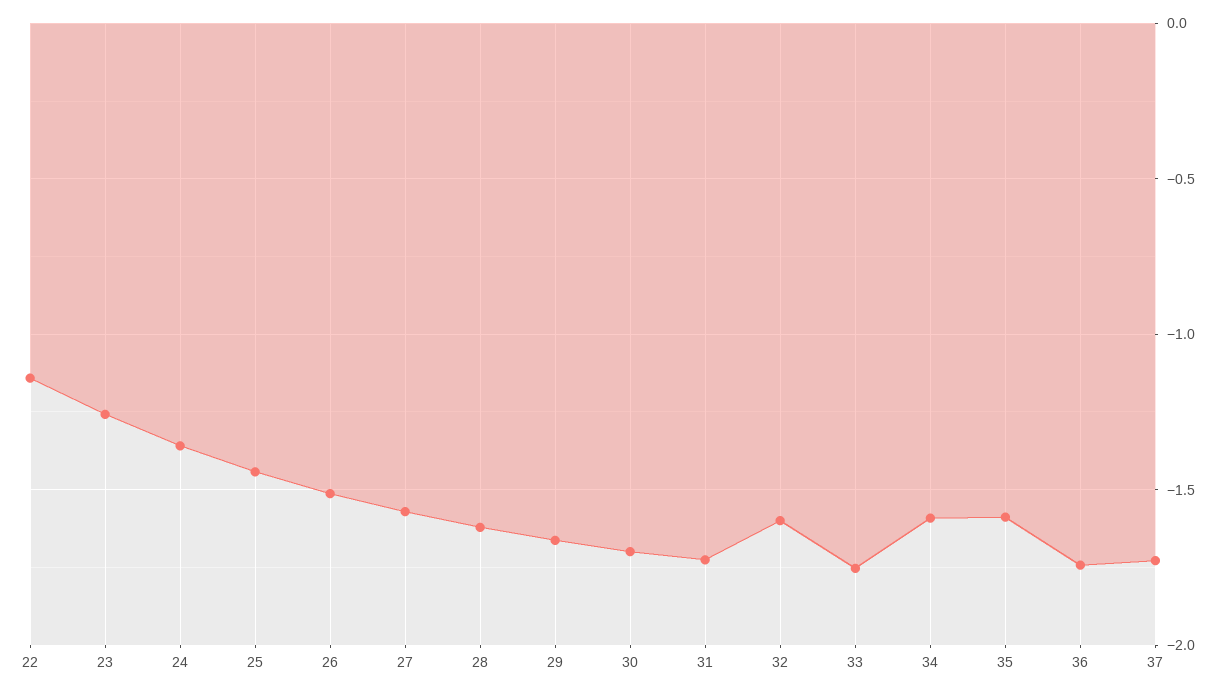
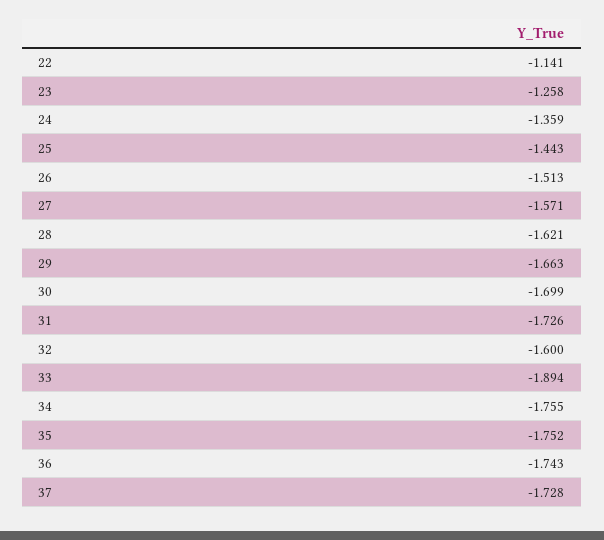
33: -1.75 -> -1.894
34: -1.6 -> -1.755
35: -1.6 -> -1.752

